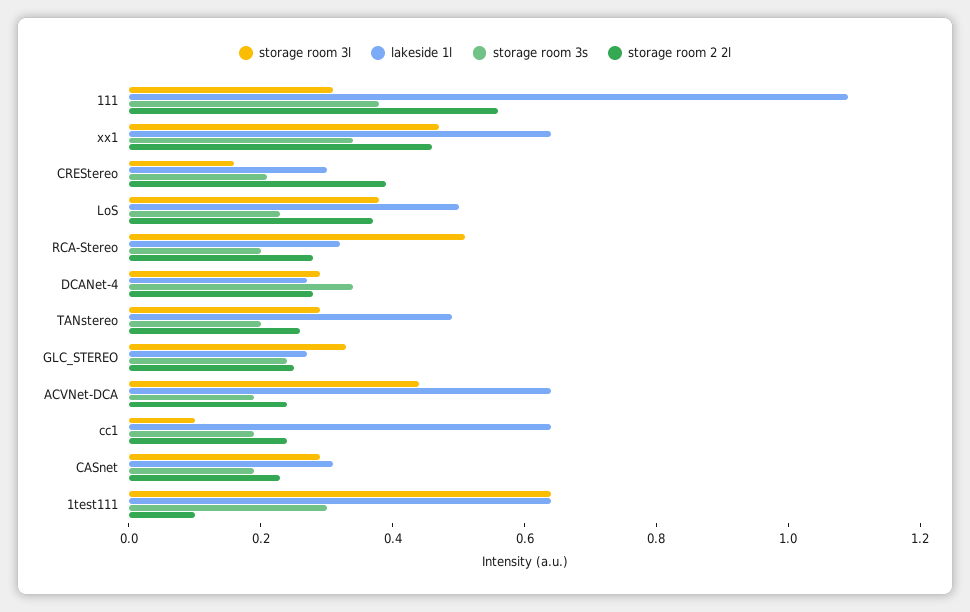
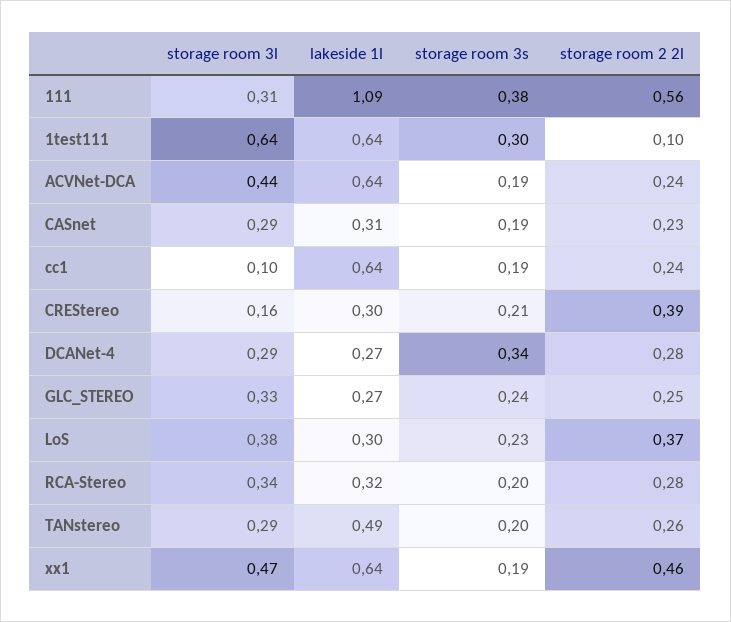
storage room 3s, xx1: 0.35 -> 0.19
lakeside 1l, LoS: 0.5 -> 0.3
storage room 3l, RCA-Stereo: 0.5 -> 0.34

